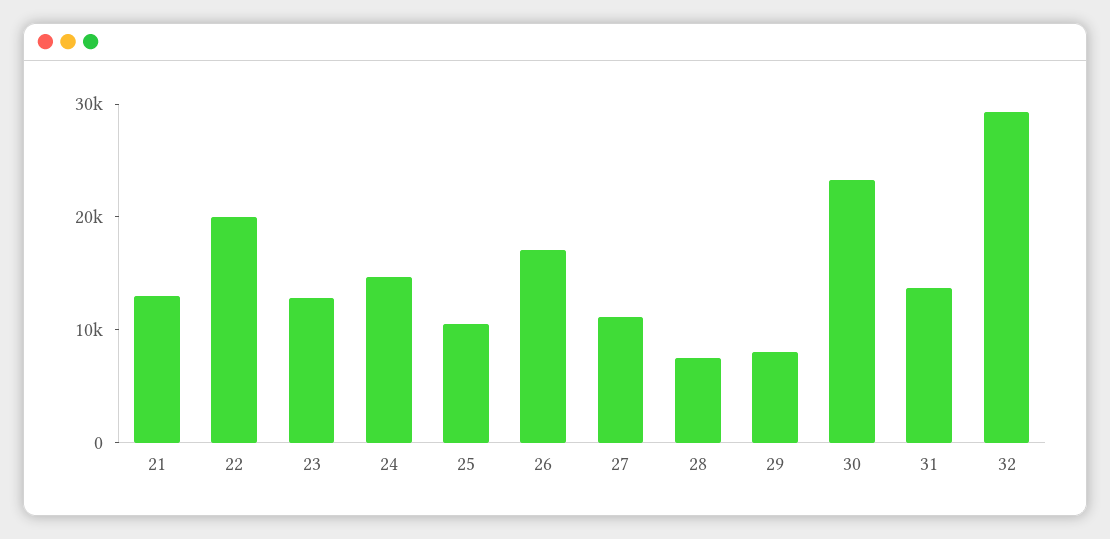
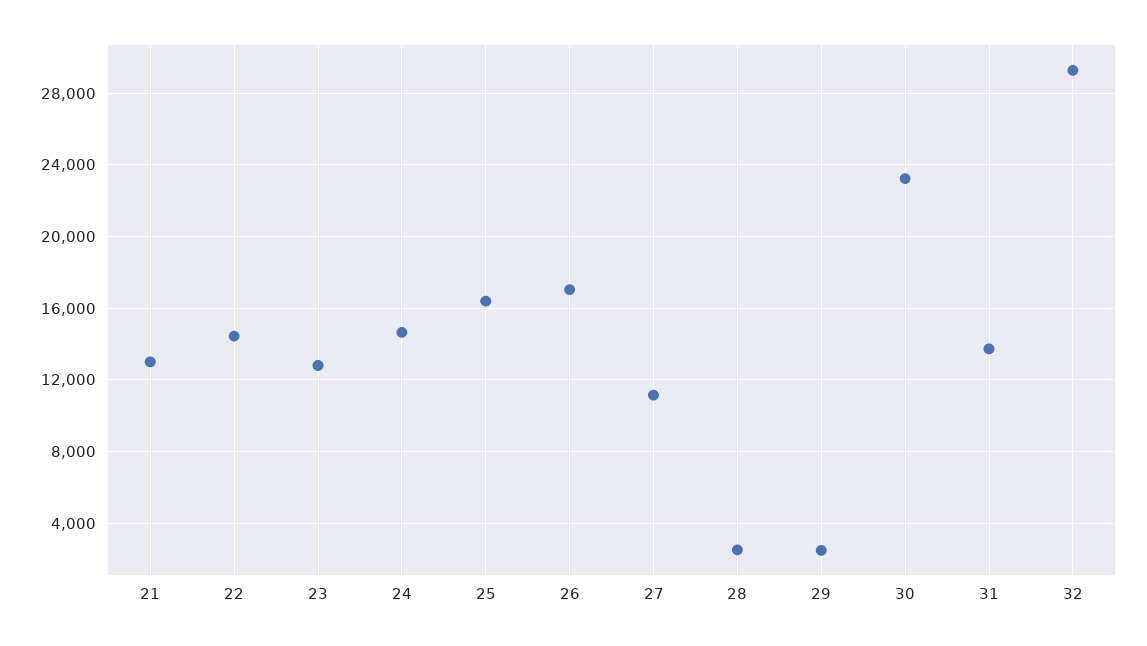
22: 20000 -> 14500
25: 10000 -> 16500
28: 8000 -> 2500
29: 8000 -> 2500

